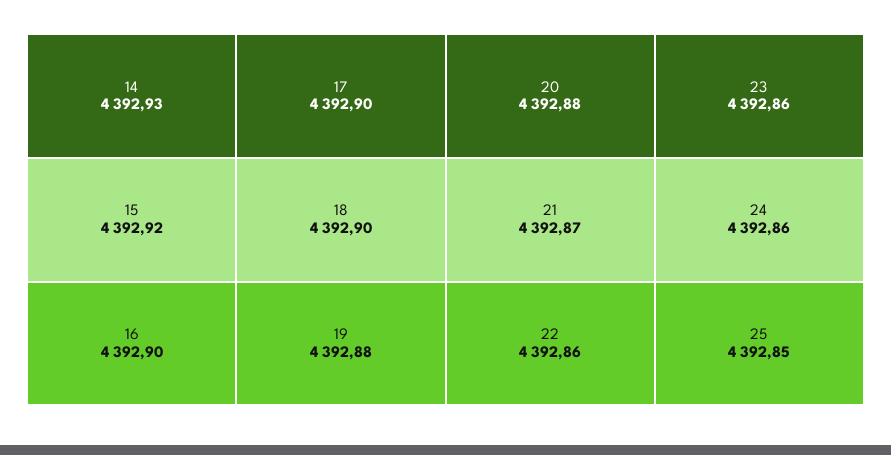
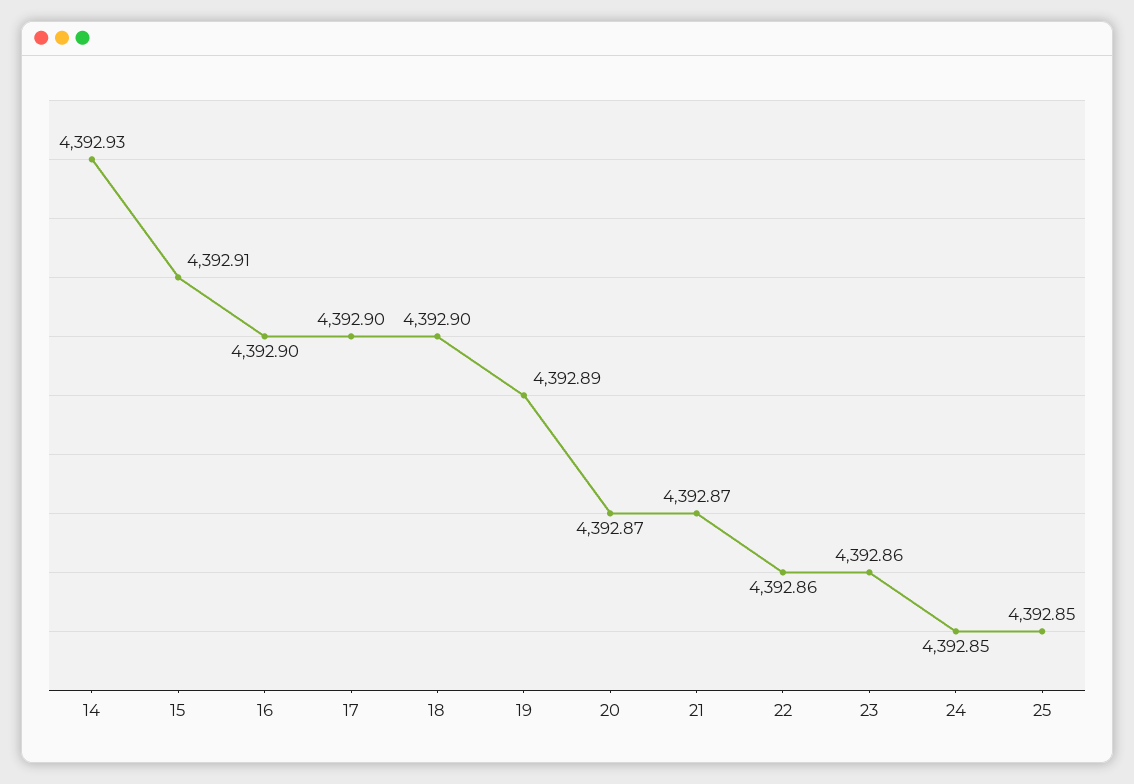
15: 4392.92 -> 4392.91
19: 4392.88 -> 4392.89
20: 4392.88 -> 4392.87
24: 4392.86 -> 4392.85

